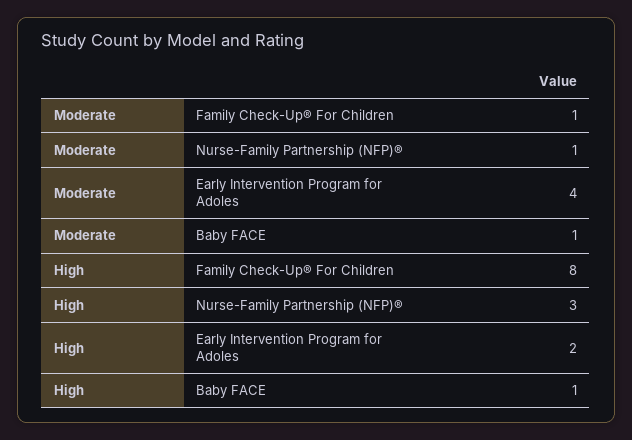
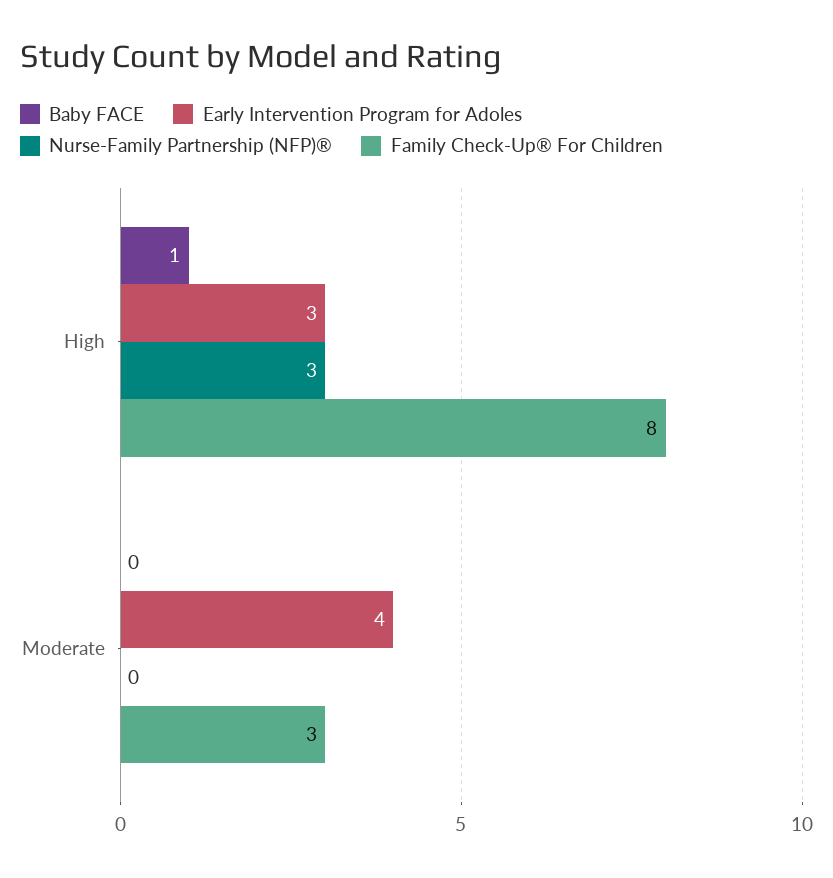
Family Check-Up® For Children, Moderate: 1 -> 3
Nurse-Family Partnership (NFP)®, Moderate: 1 -> 0
Baby FACE, Moderate: 1 -> 0
Early Intervention Program for Adoles, High: 2 -> 3

